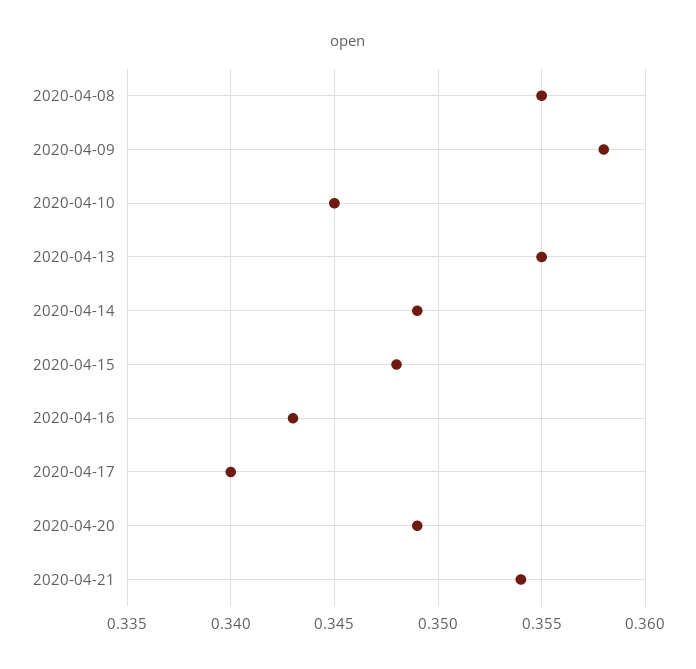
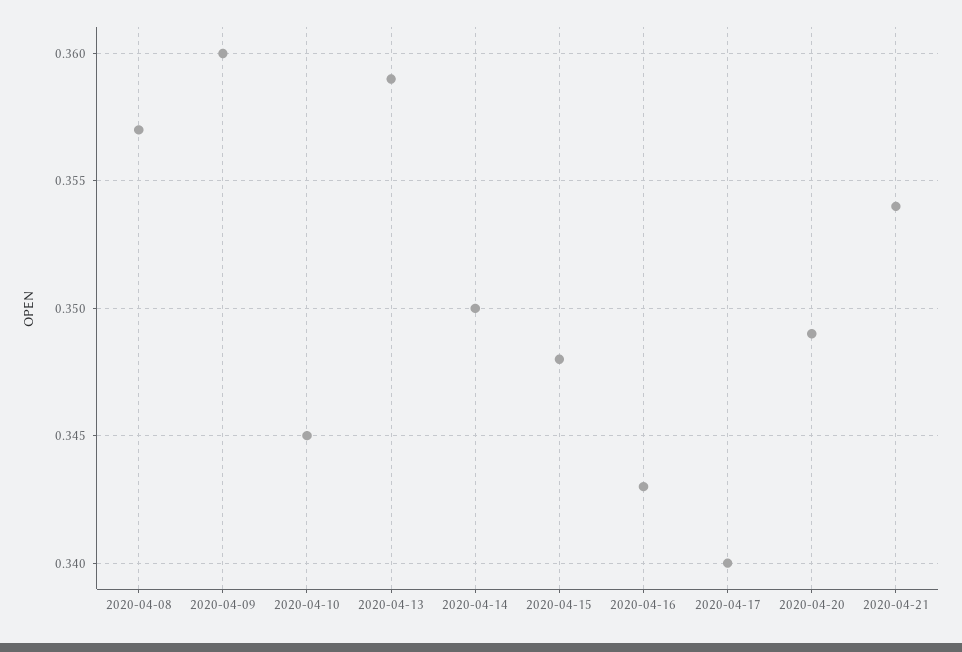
2020-04-08: 0.355 -> 0.357
2020-04-09: 0.358 -> 0.36
2020-04-13: 0.355 -> 0.359
2020-04-14: 0.349 -> 0.35

